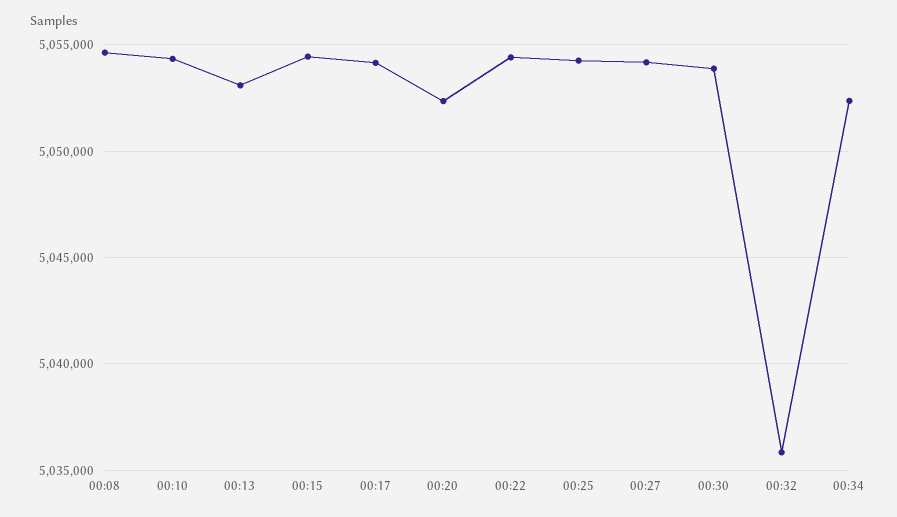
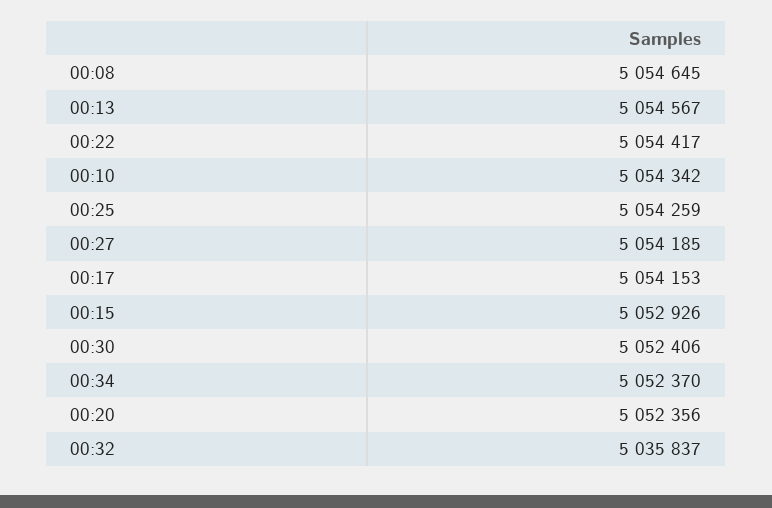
00:13: 5053000 -> 5054567
00:15: 5054500 -> 5052926
00:30: 5054000 -> 5052406

